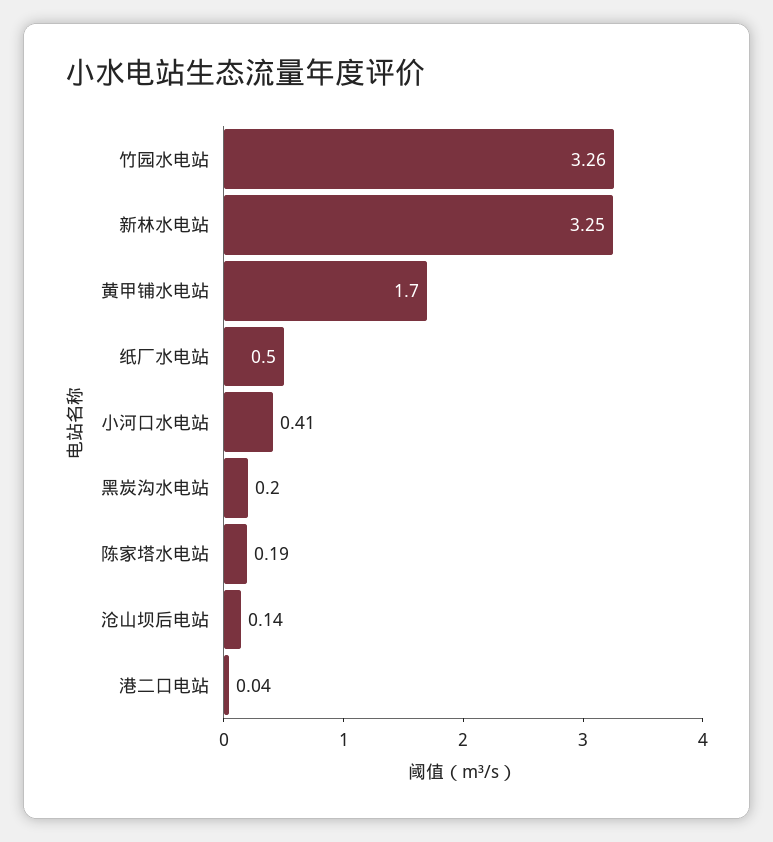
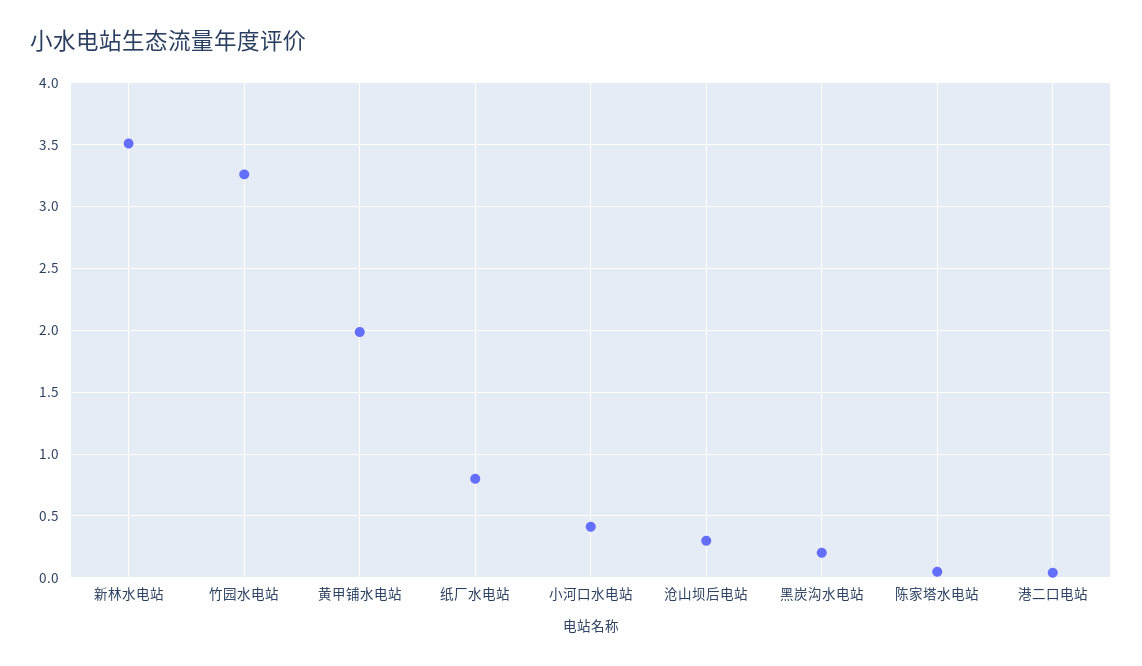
新林水电站: 3.25 -> 3.5
黄甲铺水电站: 1.7 -> 2
纸厂水电站: 0.5 -> 0.8
陈家塔水电站: 0.19 -> 0.05
沧山坝后电站: 0.14 -> 0.3

